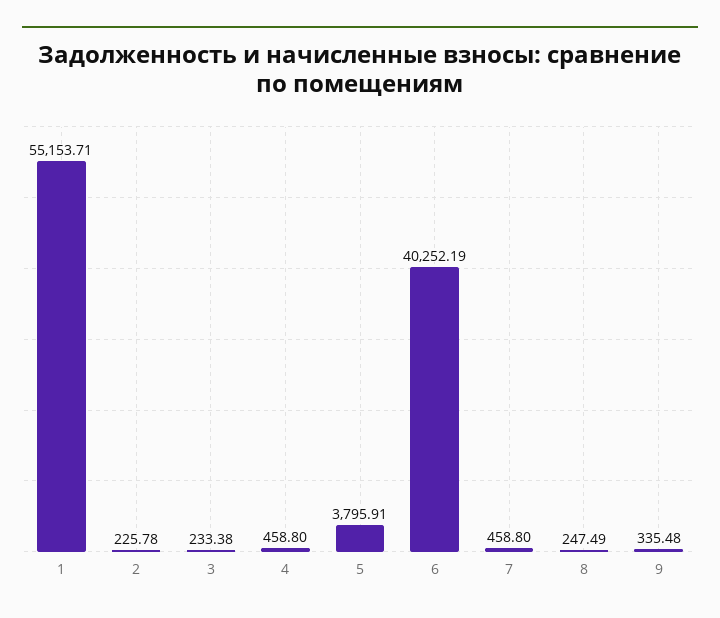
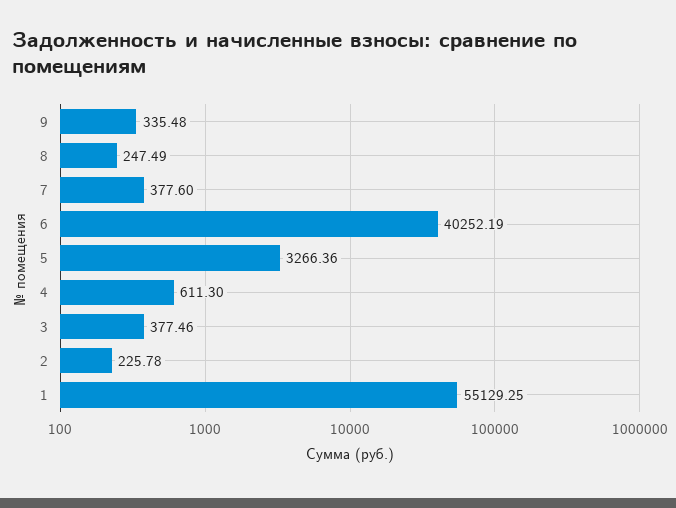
1: 55153.71 -> 55129.25
3: 233.38 -> 377.46
4: 458.8 -> 611.3
5: 3795.91 -> 3266.36
7: 458.8 -> 377.6

